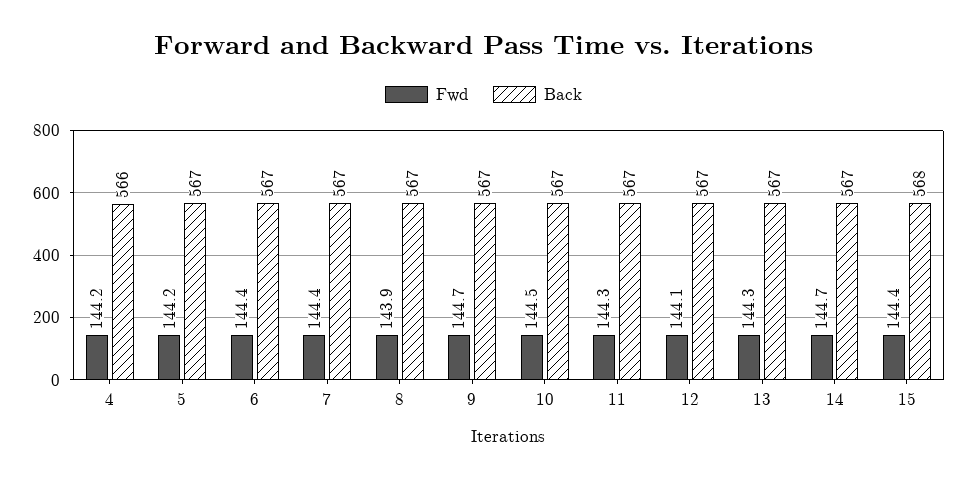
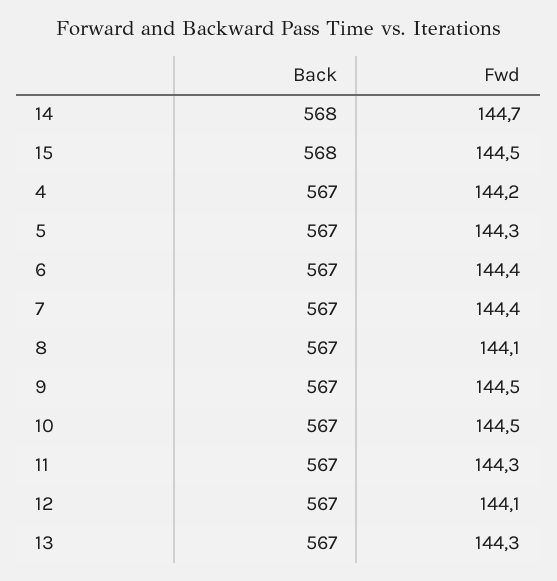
Back, 4: 566 -> 567
Fwd, 5: 144.2 -> 144.3
Fwd, 8: 143.9 -> 144.1
Fwd, 9: 144.7 -> 144.5
Back, 14: 567 -> 568
Fwd, 15: 144.4 -> 144.5

